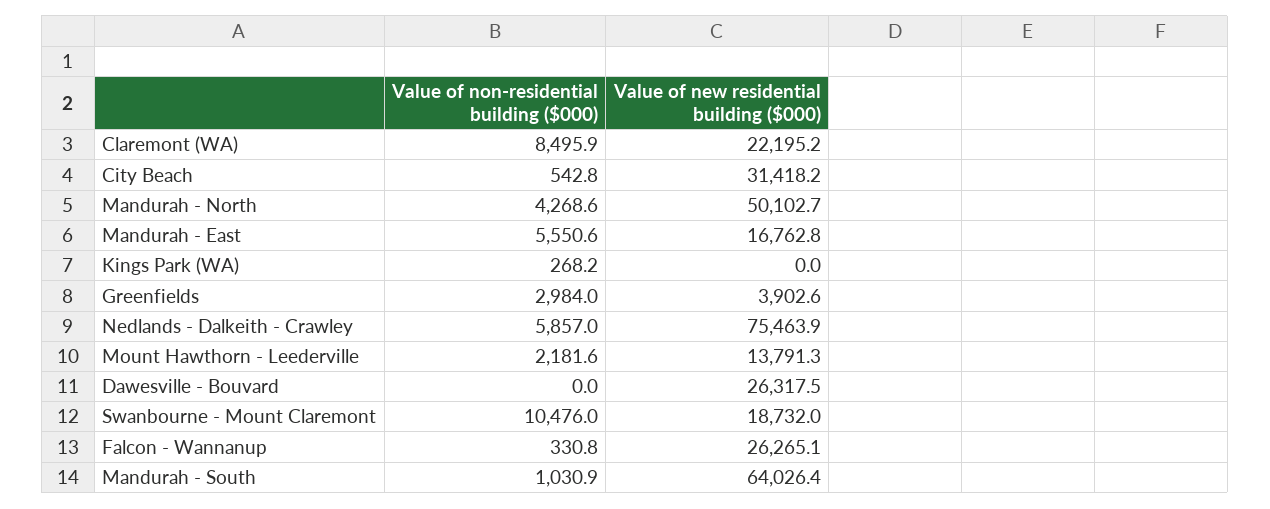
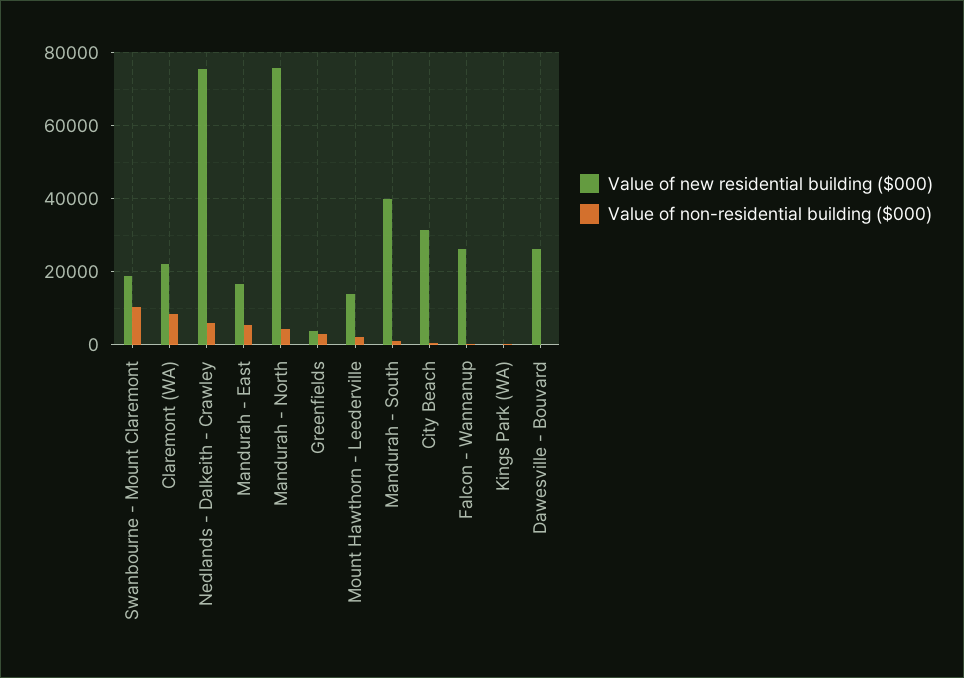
Value of new residential building ($000), Mandurah - North: 50102.7 -> 76000
Value of new residential building ($000), Mandurah - South: 64026.4 -> 40000

